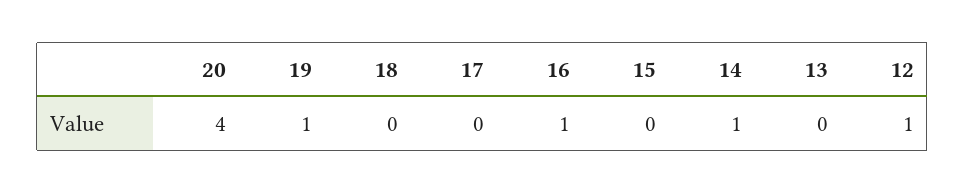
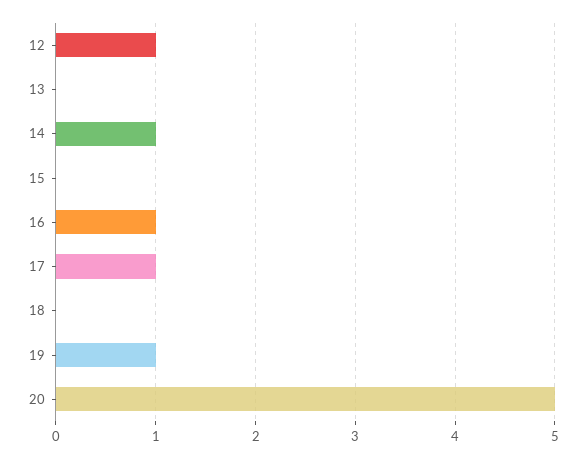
20: 4 -> 5
17: 0 -> 1

